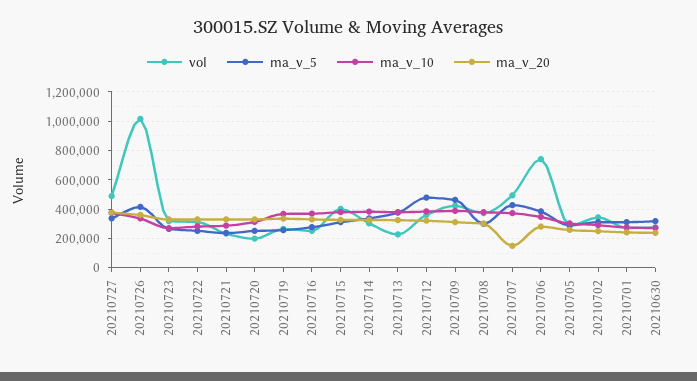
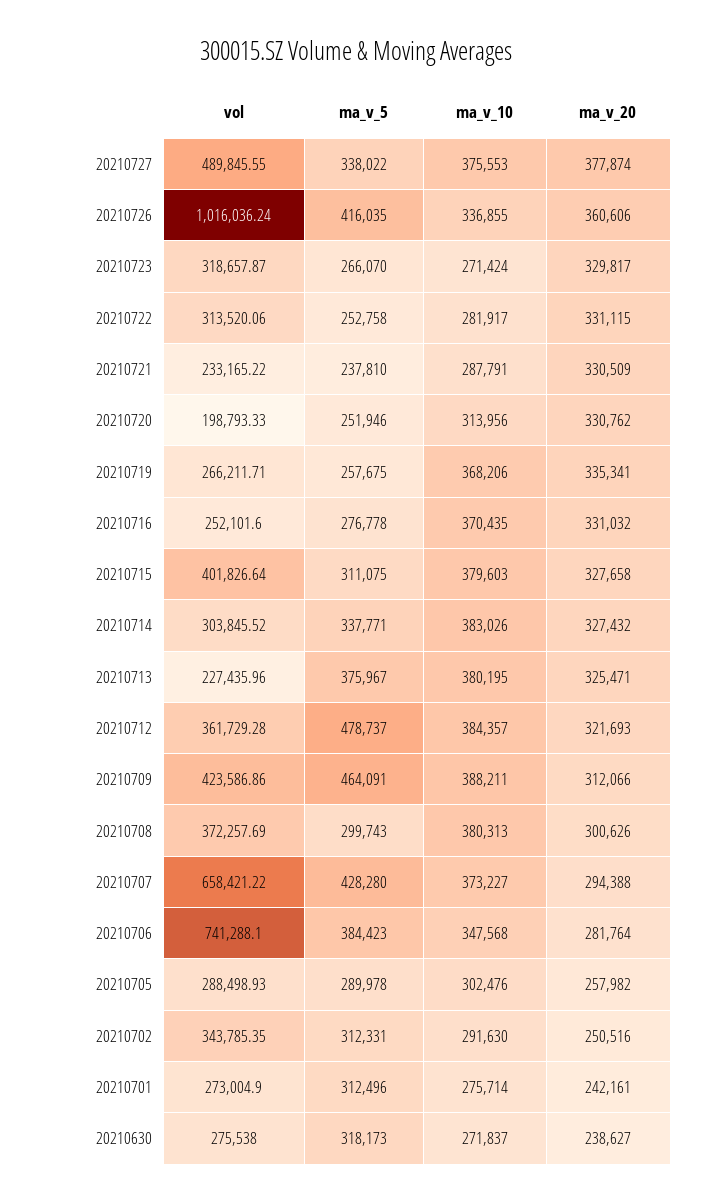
vol, 20210707: 500000 -> 658421.22
ma_v_20, 20210707: 150000 -> 294388

